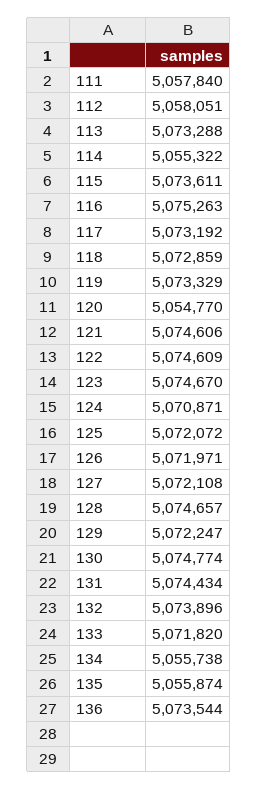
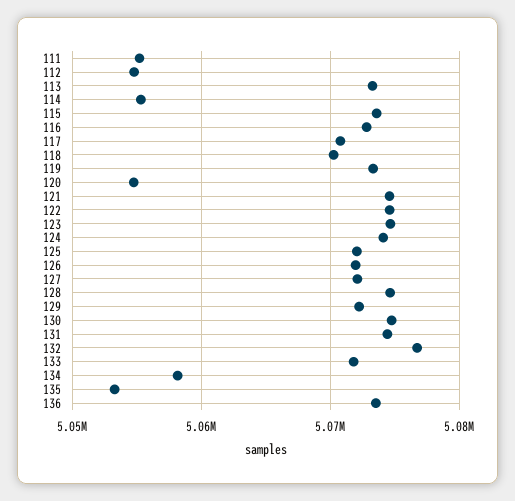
111: 5057840 -> 5055000
112: 5058051 -> 5055000
116: 5075263 -> 5073000
117: 5073192 -> 5071000
118: 5072859 -> 5070000
124: 5070871 -> 5074000
132: 5073896 -> 5077000
134: 5055738 -> 5058000
135: 5055874 -> 5053000

